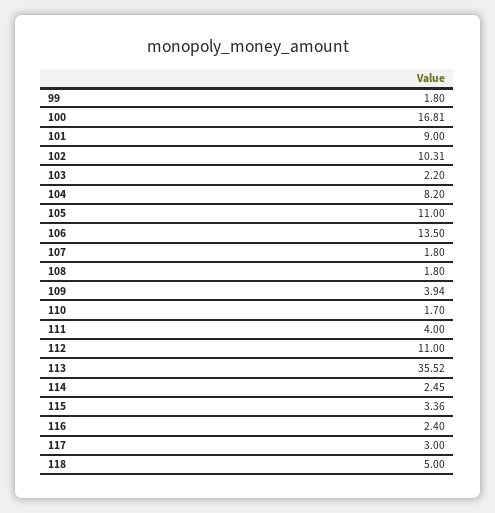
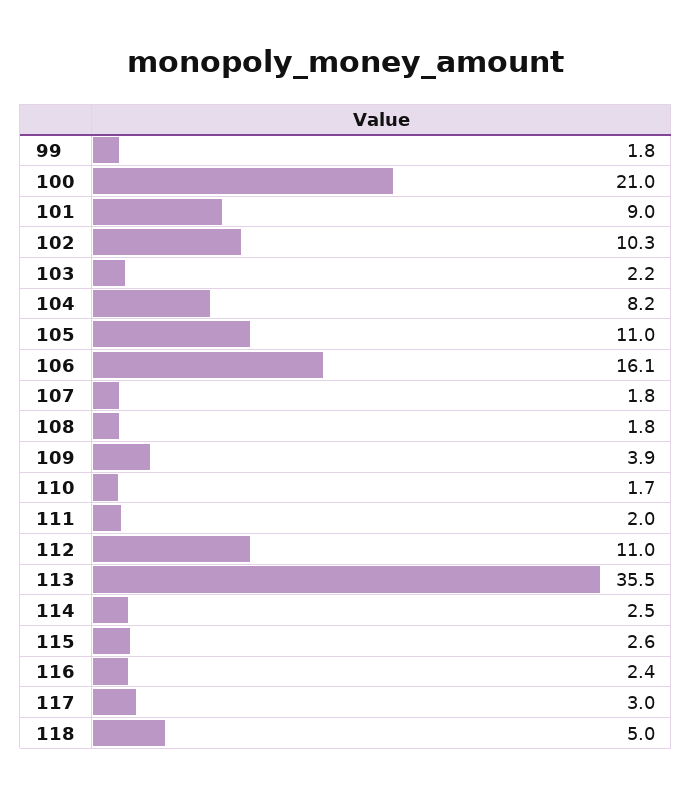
100: 16.81 -> 21
106: 13.5 -> 16.1
111: 4 -> 2
115: 3.36 -> 2.6

